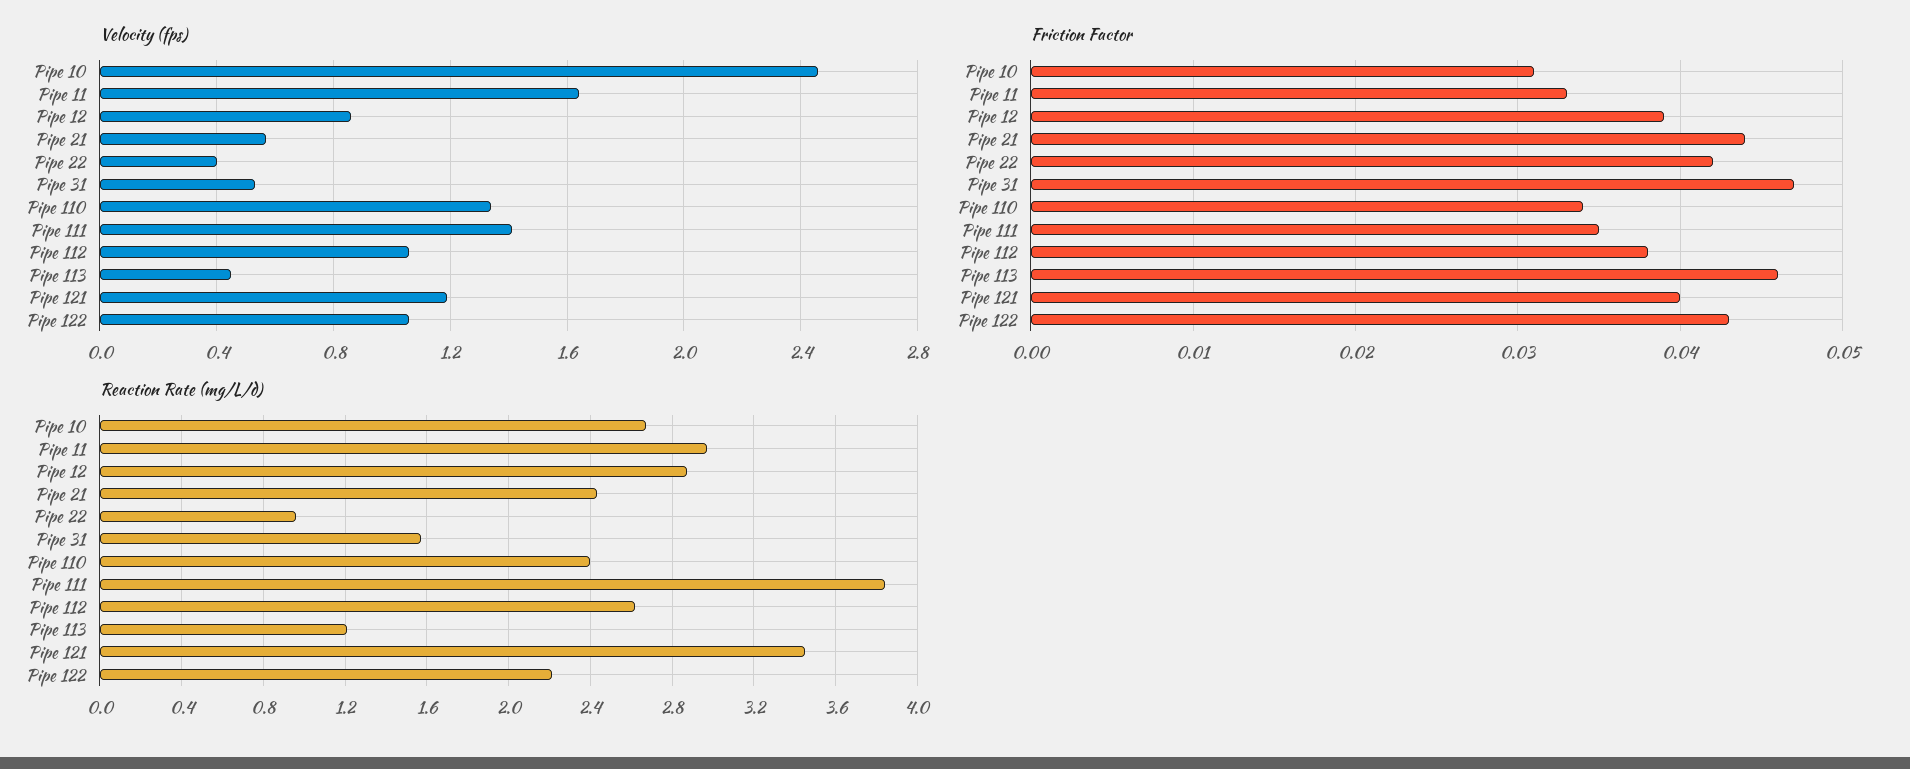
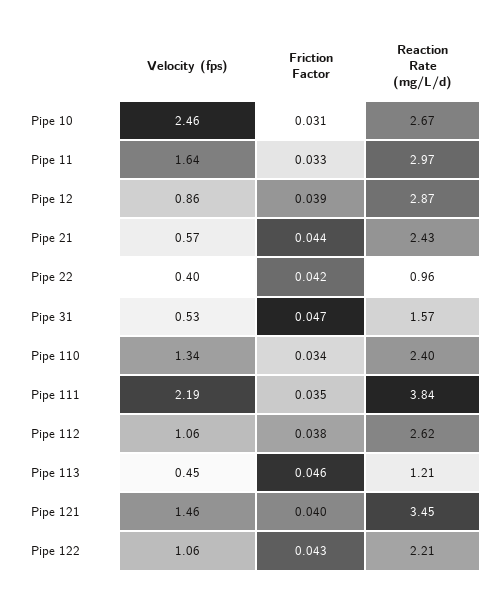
Velocity (fps), Pipe 111: 1.4 -> 2.19
Velocity (fps), Pipe 121: 1.2 -> 1.46

